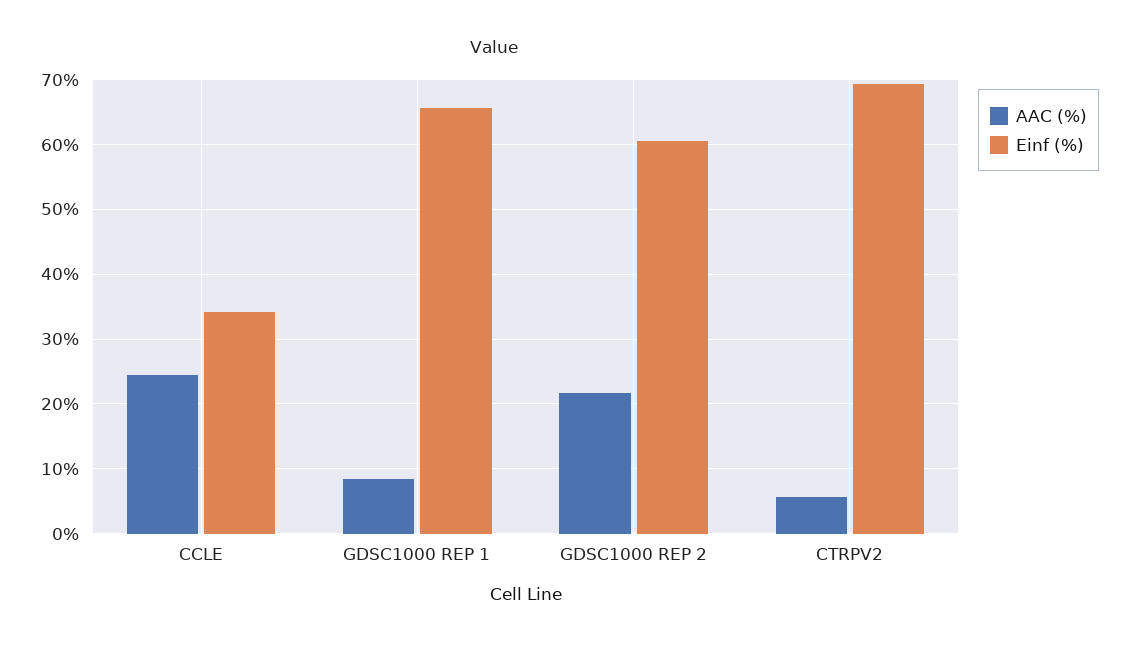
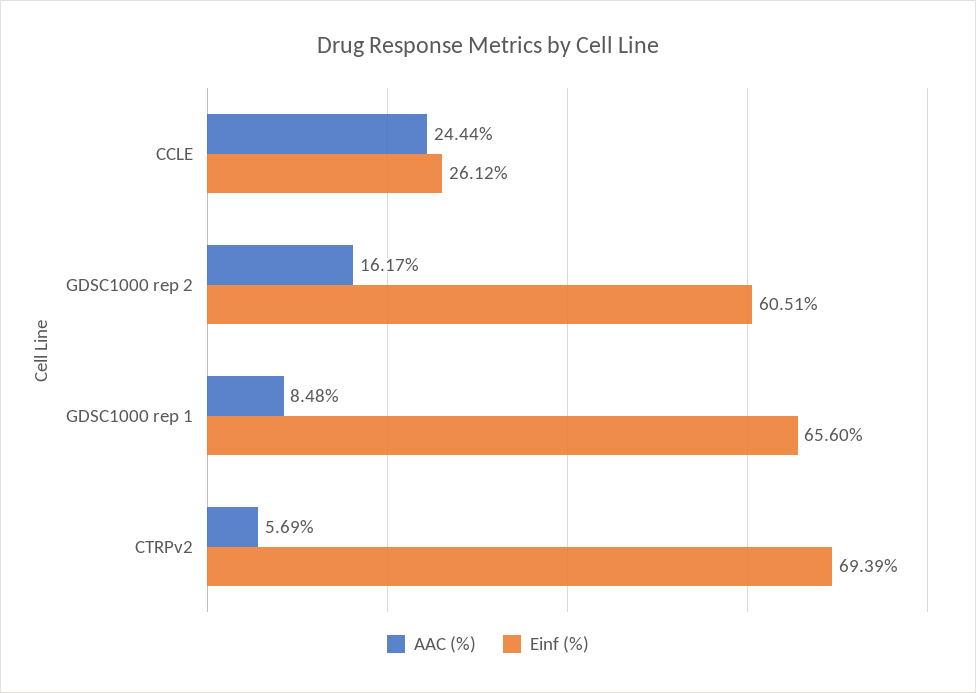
Einf (%), CCLE: 34 -> 26.12
AAC (%), GDSC1000 REP 2: 22 -> 16.17

